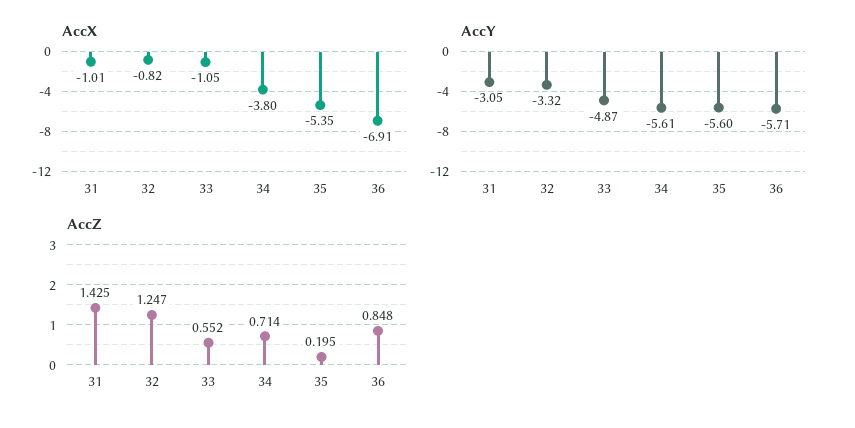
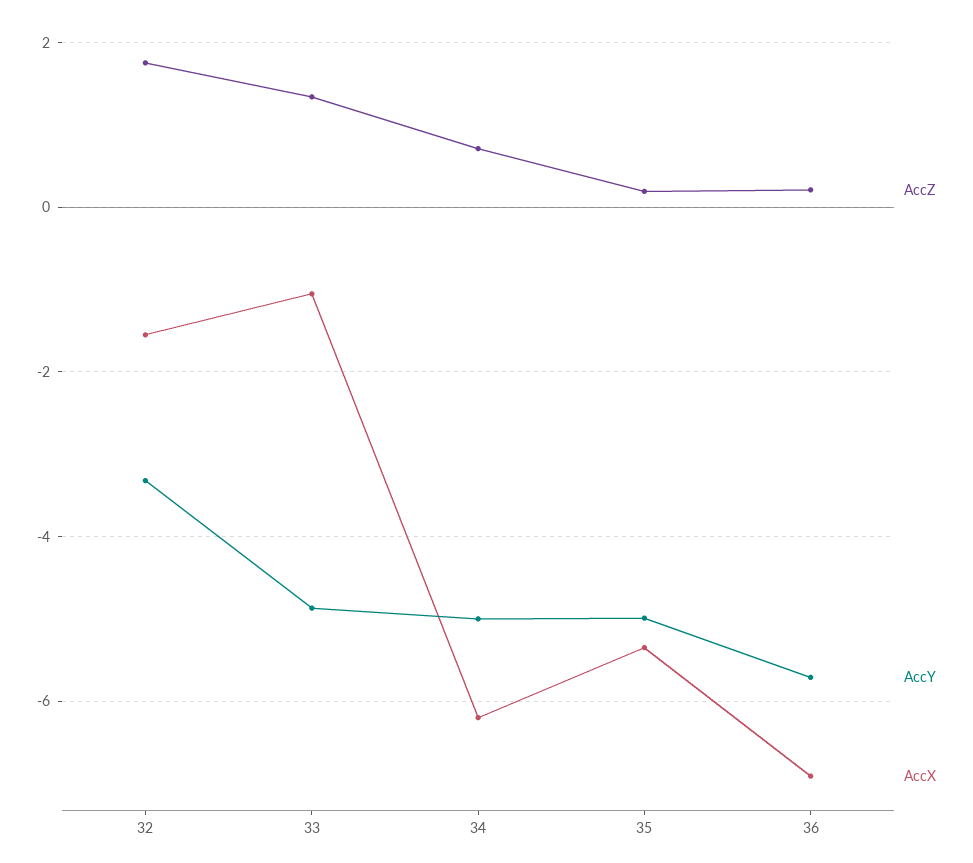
AccX, 31: -1.01 -> none
AccX, 32: -0.82 -> -1.6
AccX, 34: -3.8 -> -6.2
AccY, 31: -3.05 -> none
AccY, 34: -5.61 -> -5
AccY, 35: -5.6 -> -5
AccZ, 31: 1.425 -> none
AccZ, 32: 1.247 -> 1.8
AccZ, 33: 0.552 -> 1.4
AccZ, 36: 0.848 -> 0.2

